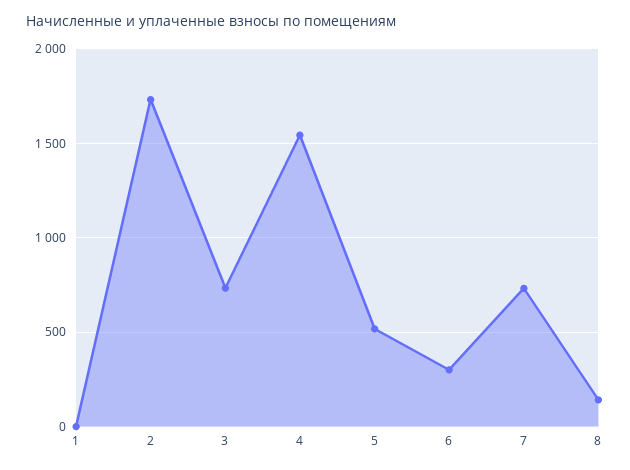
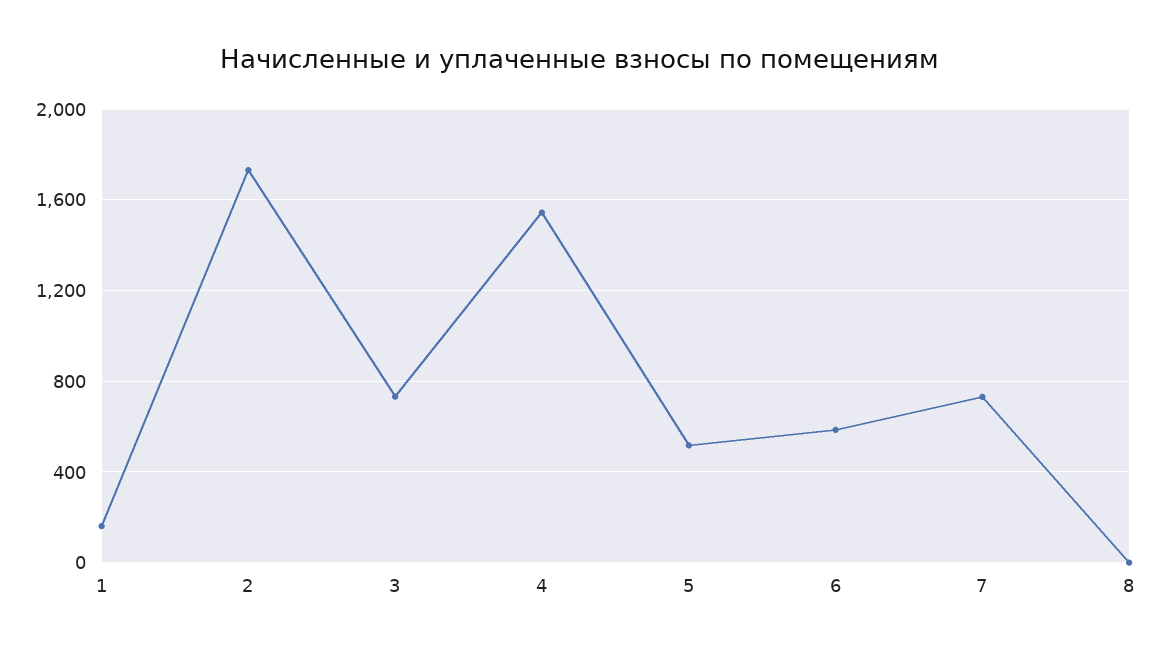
1: 0 -> 150
6: 300 -> 600
8: 150 -> 0

